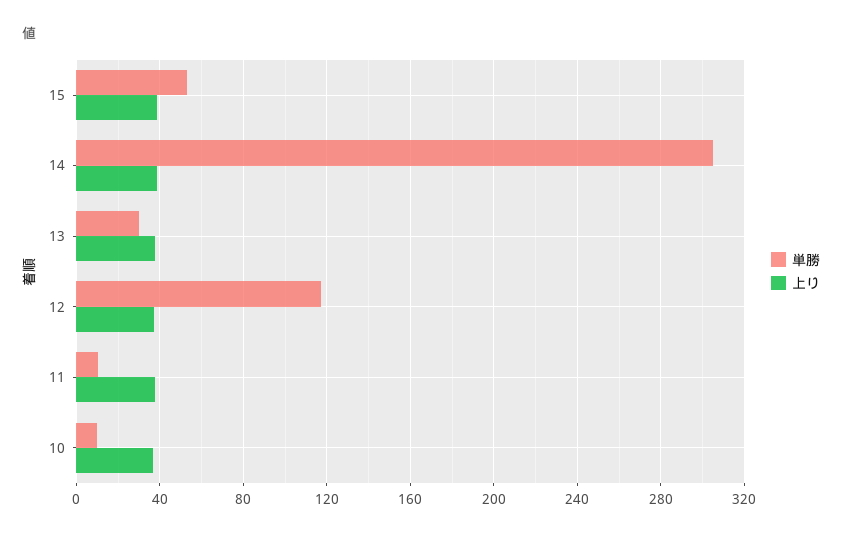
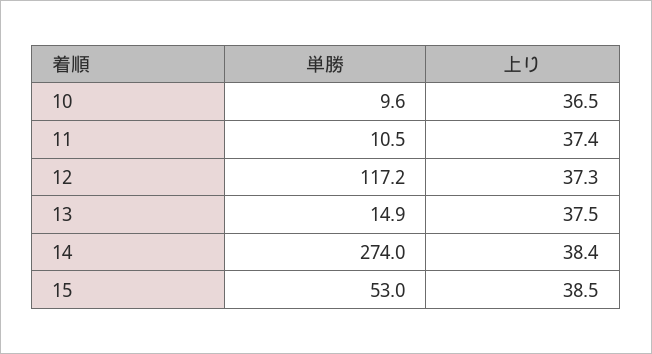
単勝, 14: 305 -> 274
単勝, 13: 30 -> 14.9

